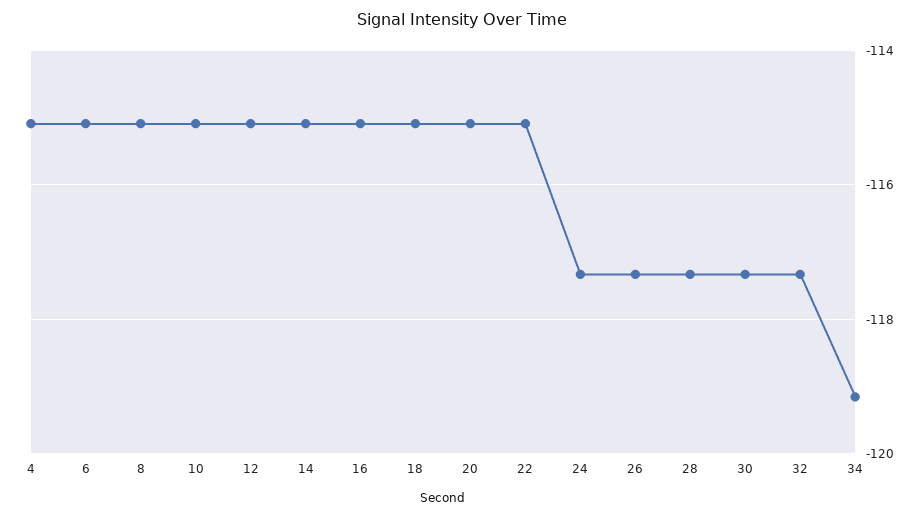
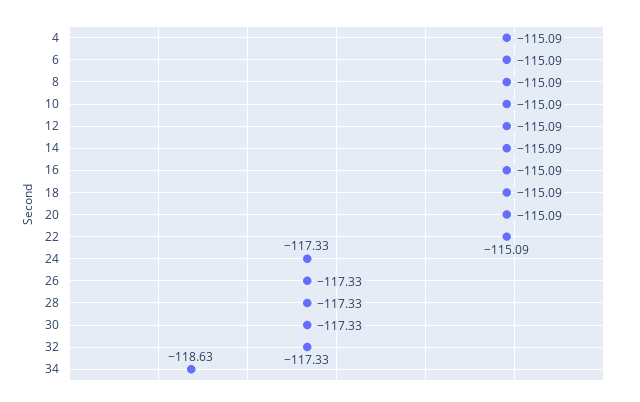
34: -119.2 -> -118.63

